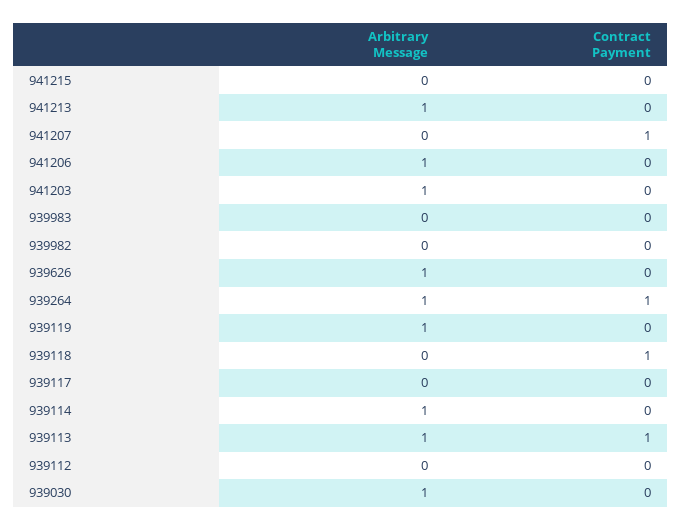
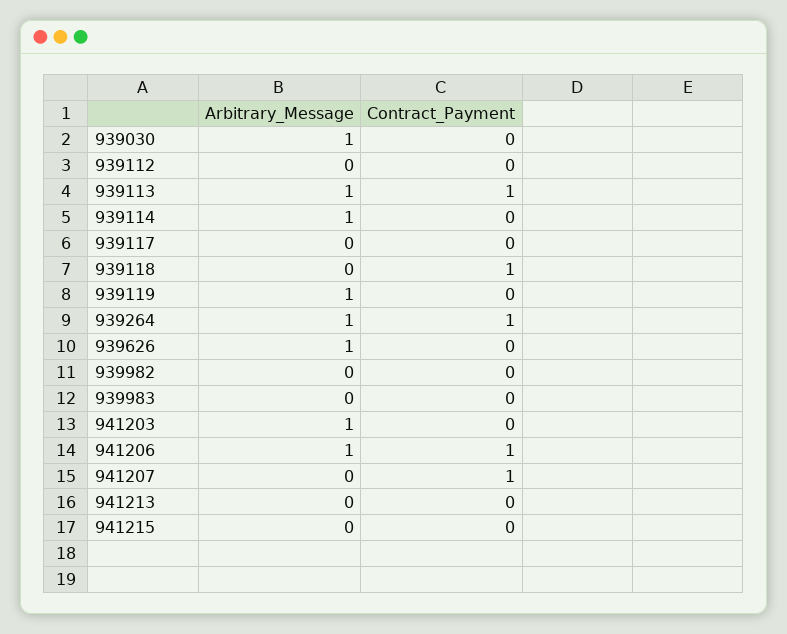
Arbitrary Message, 941213: 1 -> 0
Contract Payment, 941206: 0 -> 1

